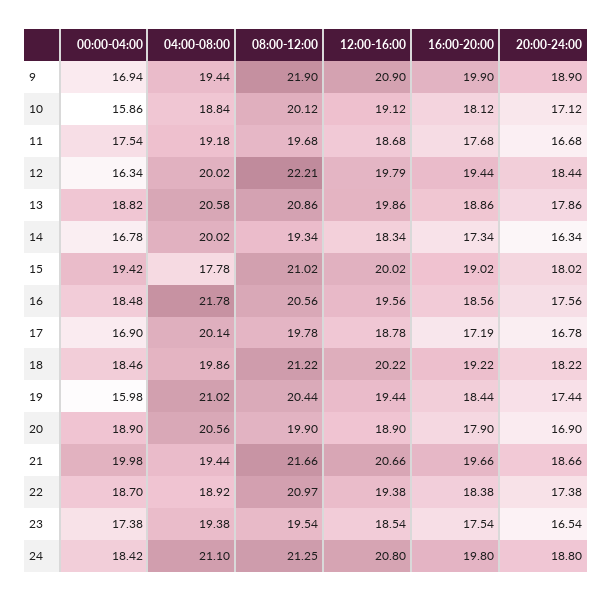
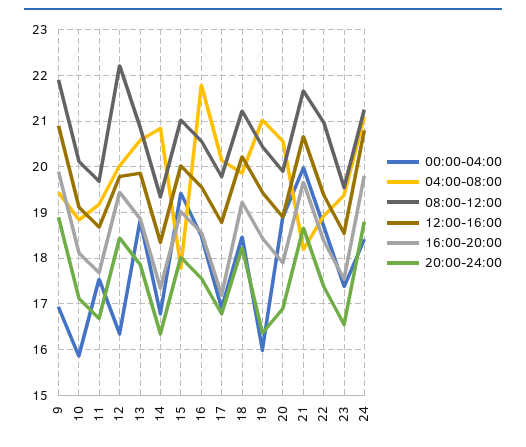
04:00-08:00, 14: 20.02 -> 20.8
20:00-24:00, 19: 17.44 -> 16.4
04:00-08:00, 21: 19.44 -> 18.2

